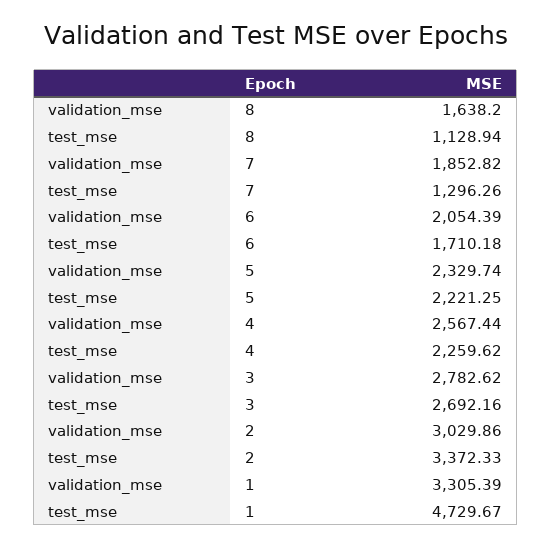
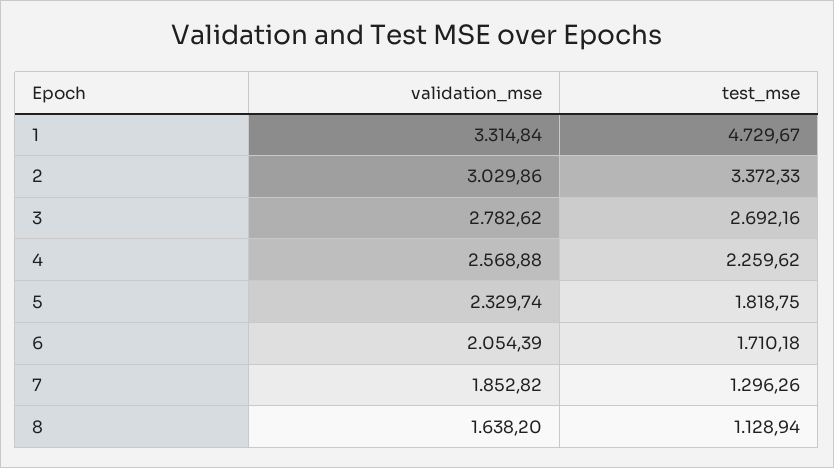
test_mse, 5: 2221.25 -> 1818.75
validation_mse, 4: 2567.44 -> 2568.88
validation_mse, 1: 3305.39 -> 3314.84

